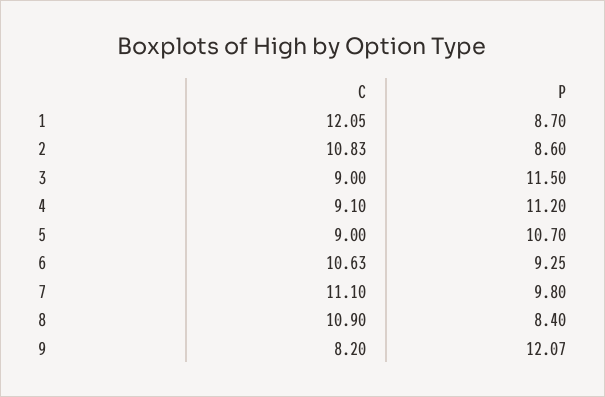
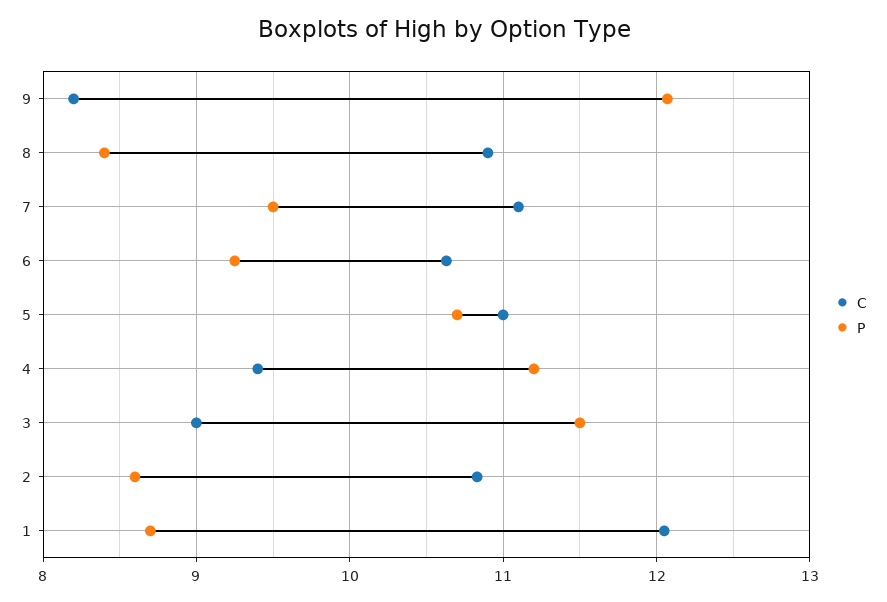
C, 4: 9.1 -> 9.4
C, 5: 9 -> 11
P, 7: 9.8 -> 9.5

